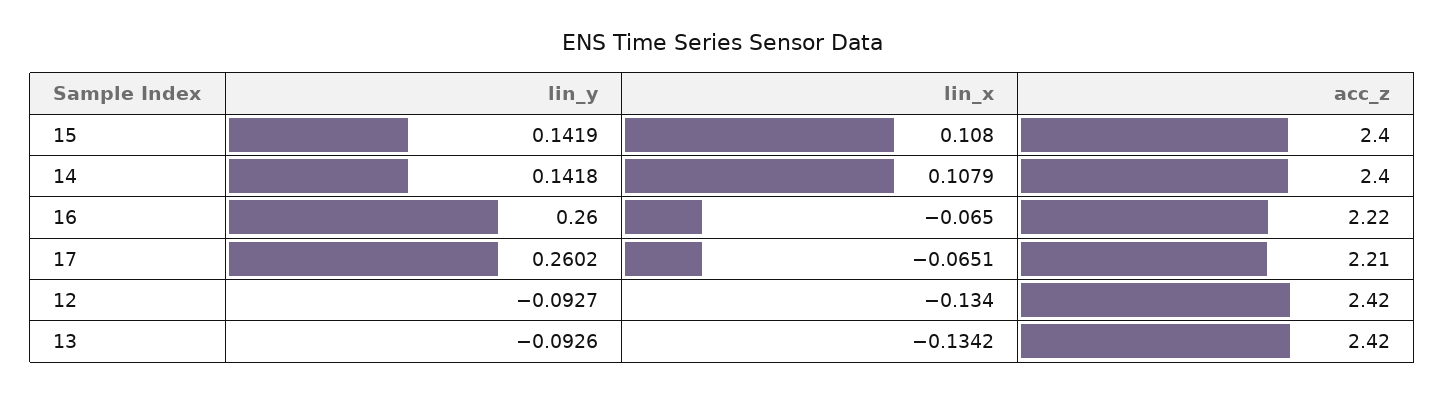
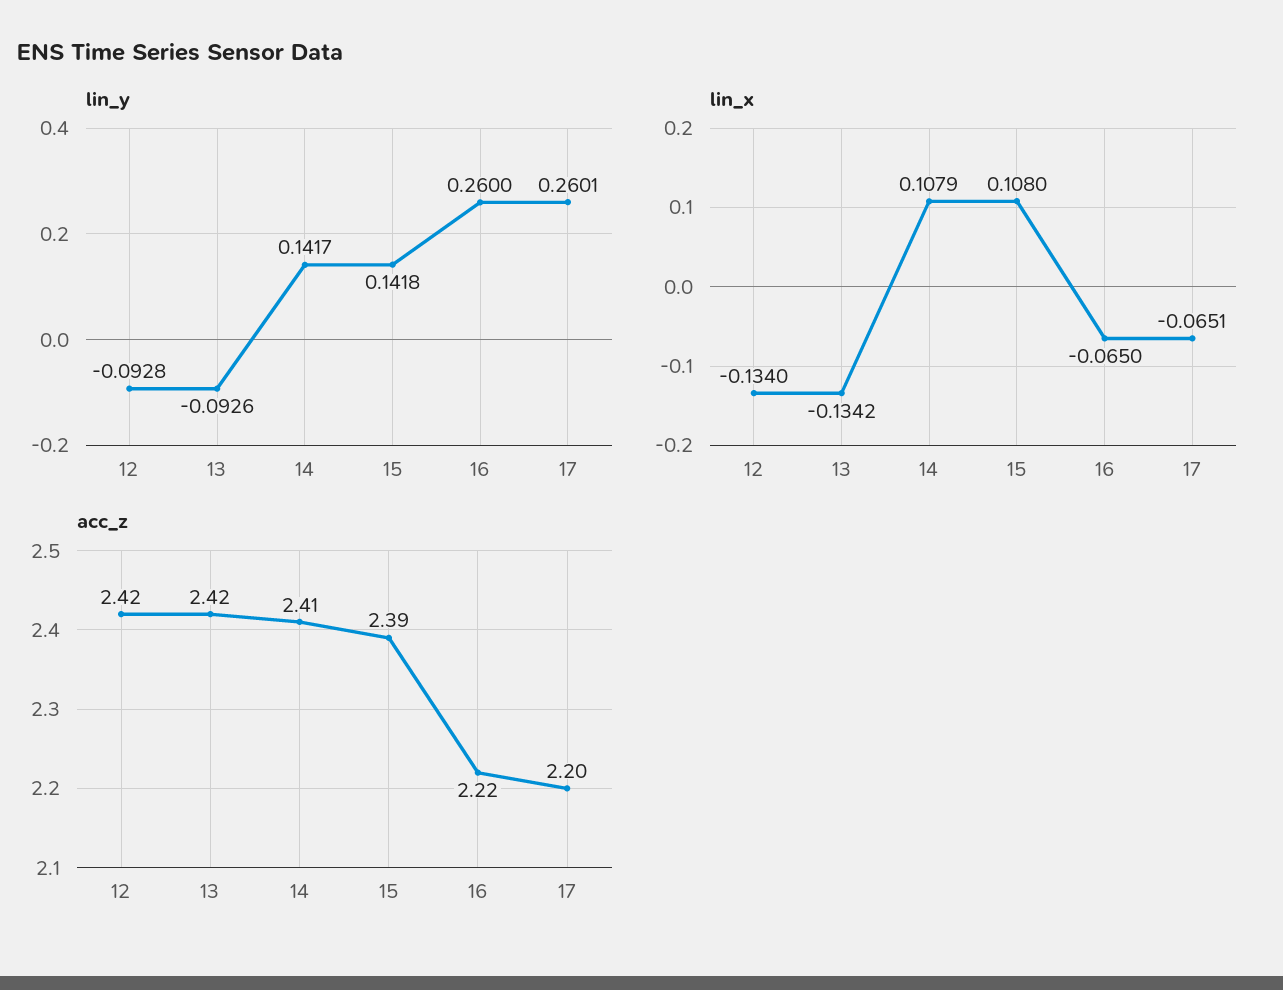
lin_y, 15: 0.1419 -> 0.1418
acc_z, 15: 2.4 -> 2.39
lin_y, 14: 0.1418 -> 0.1417
acc_z, 14: 2.4 -> 2.41
lin_y, 17: 0.2602 -> 0.2601
acc_z, 17: 2.21 -> 2.2
lin_y, 12: -0.0927 -> -0.0928

